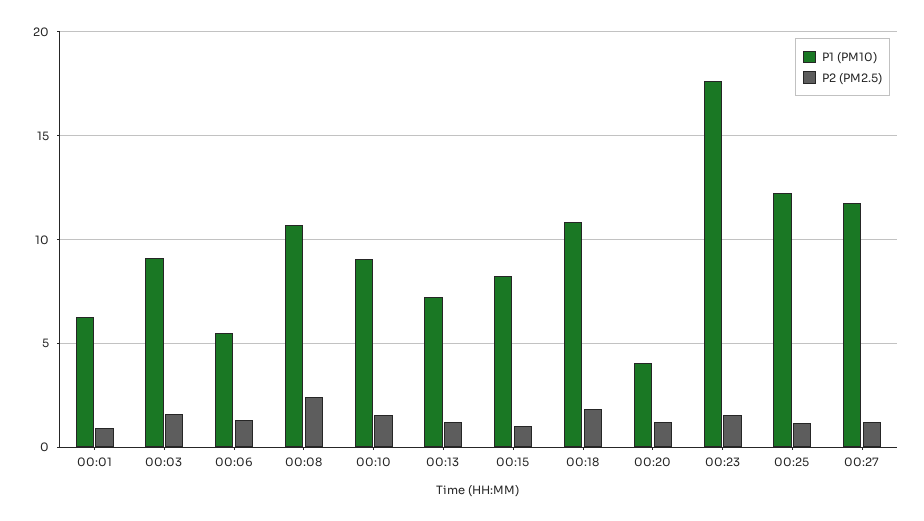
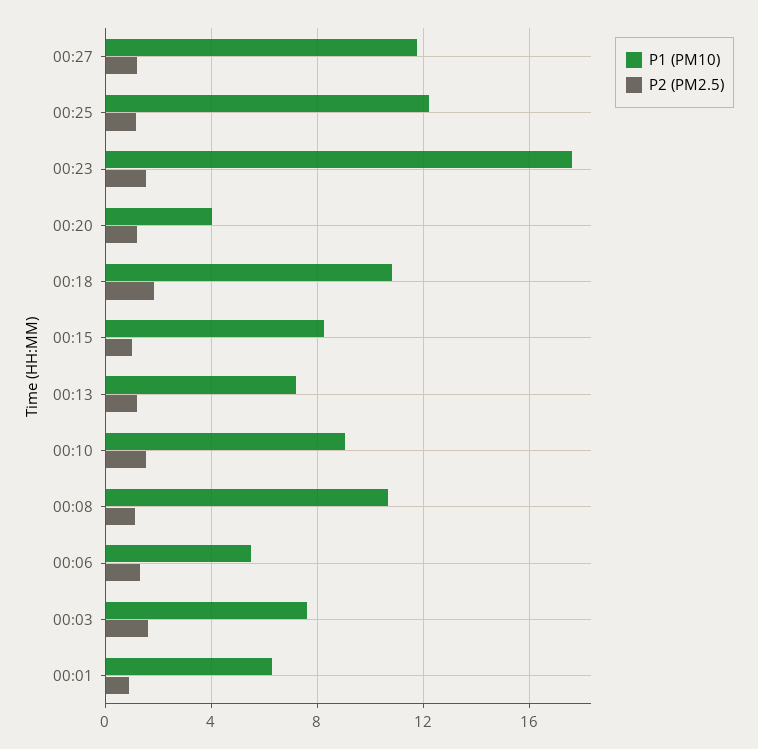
P1 (PM10), 00:03: 9 -> 7.5
P2 (PM2.5), 00:08: 2.5 -> 1

